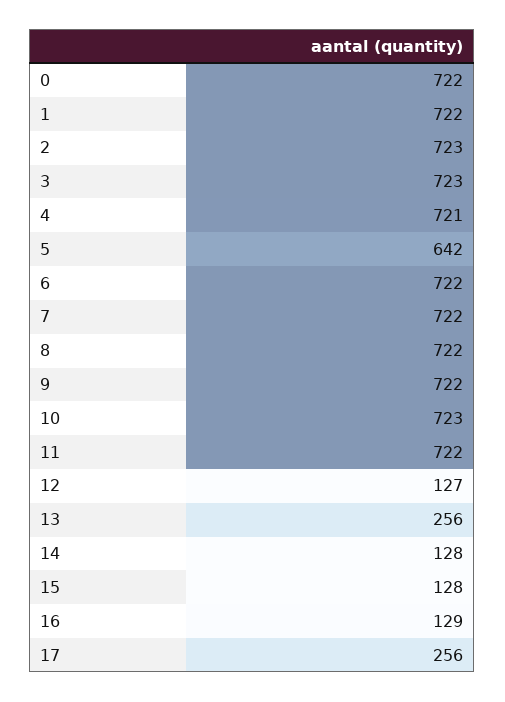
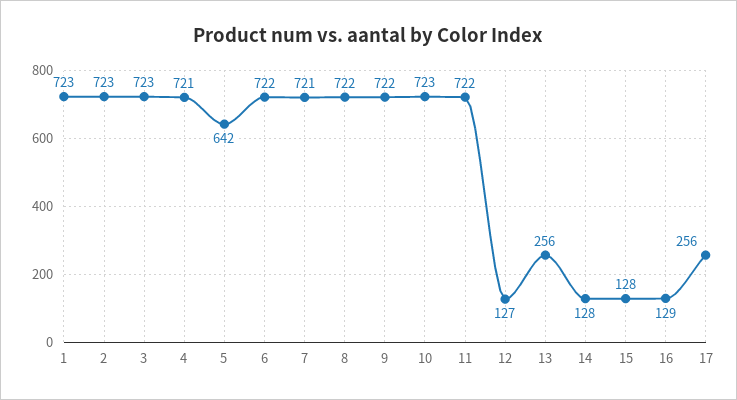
0: 722 -> none
1: 722 -> 723
7: 722 -> 721

